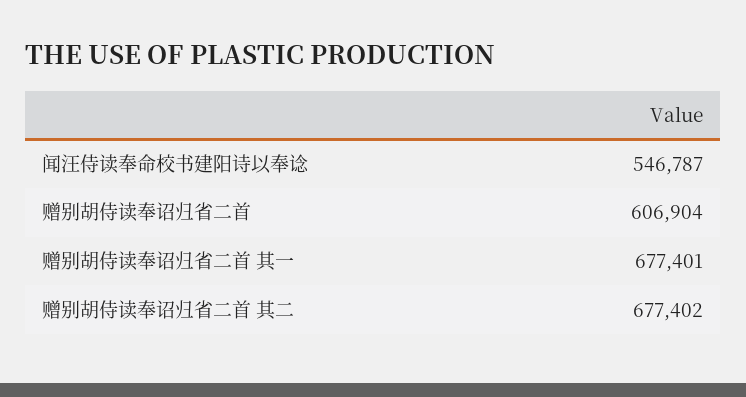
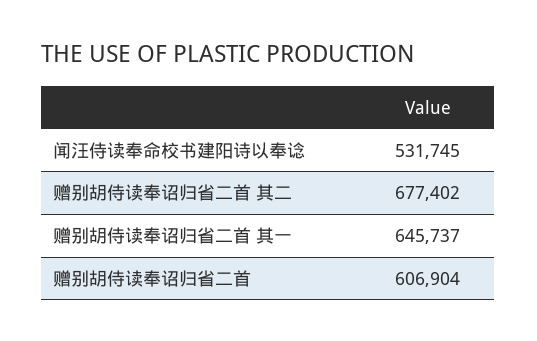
闻汪侍读奉命校书建阳诗以奉谂: 546787 -> 531745
赠别胡侍读奉诏归省二首 其一: 677401 -> 645737

